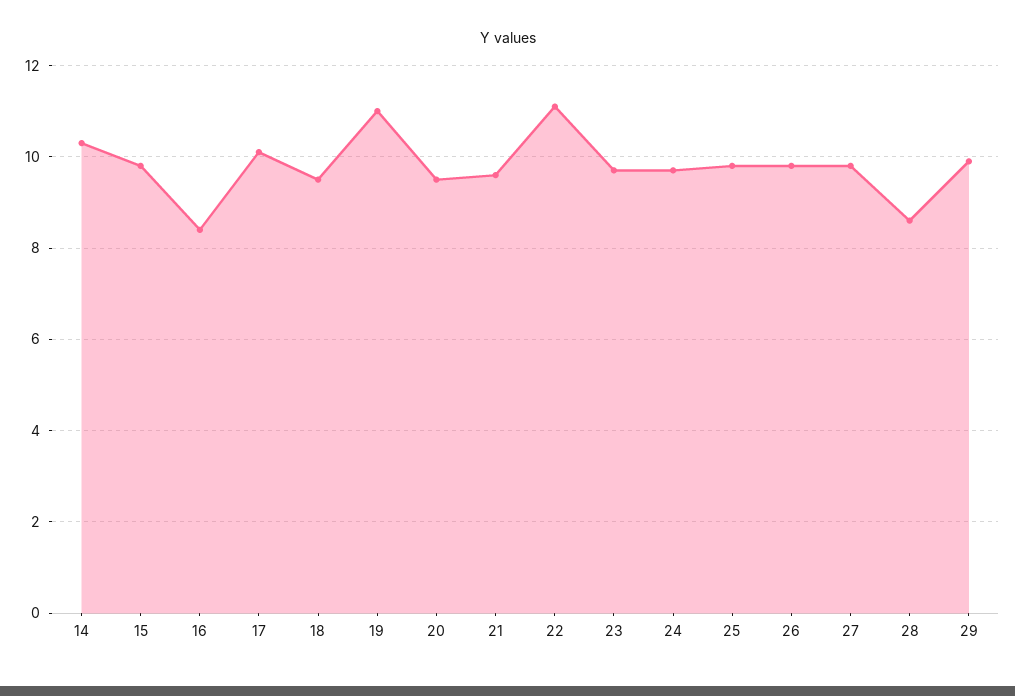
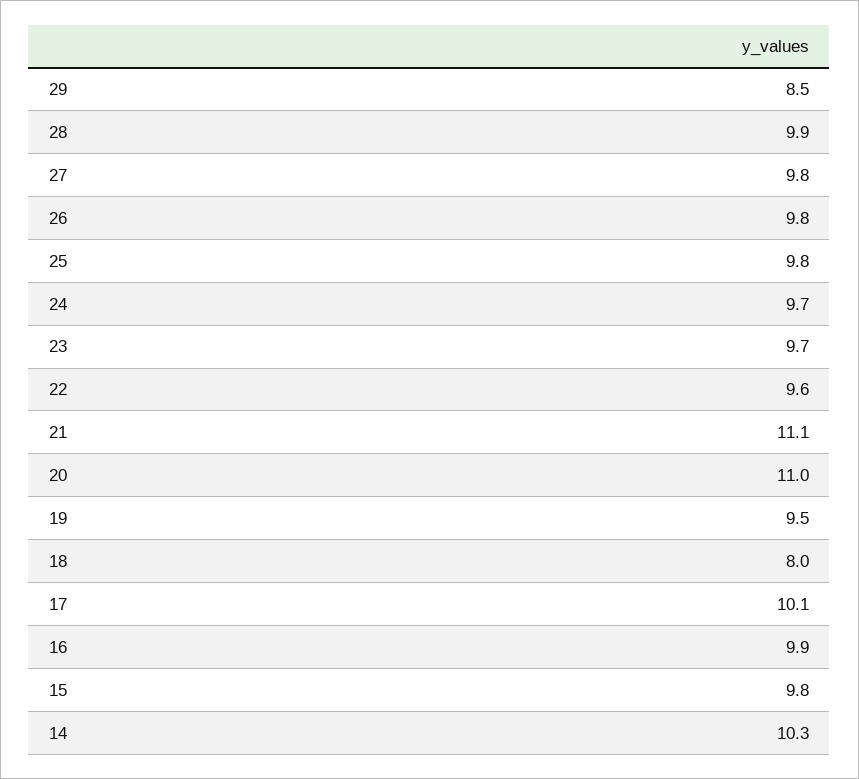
16: 8.5 -> 9.9
18: 9.5 -> 8
19: 11 -> 9.5
20: 9.5 -> 11
21: 9.5 -> 11.1
22: 11 -> 9.6
28: 8.5 -> 9.9
29: 10 -> 8.5

